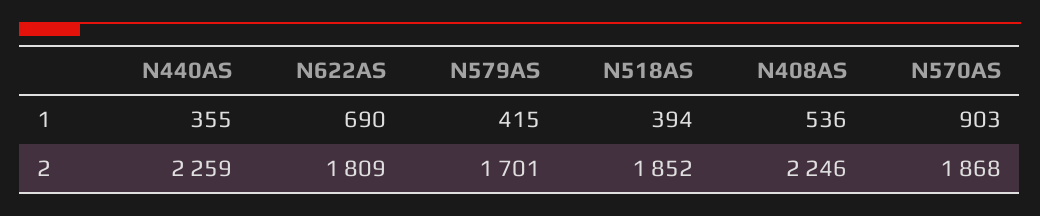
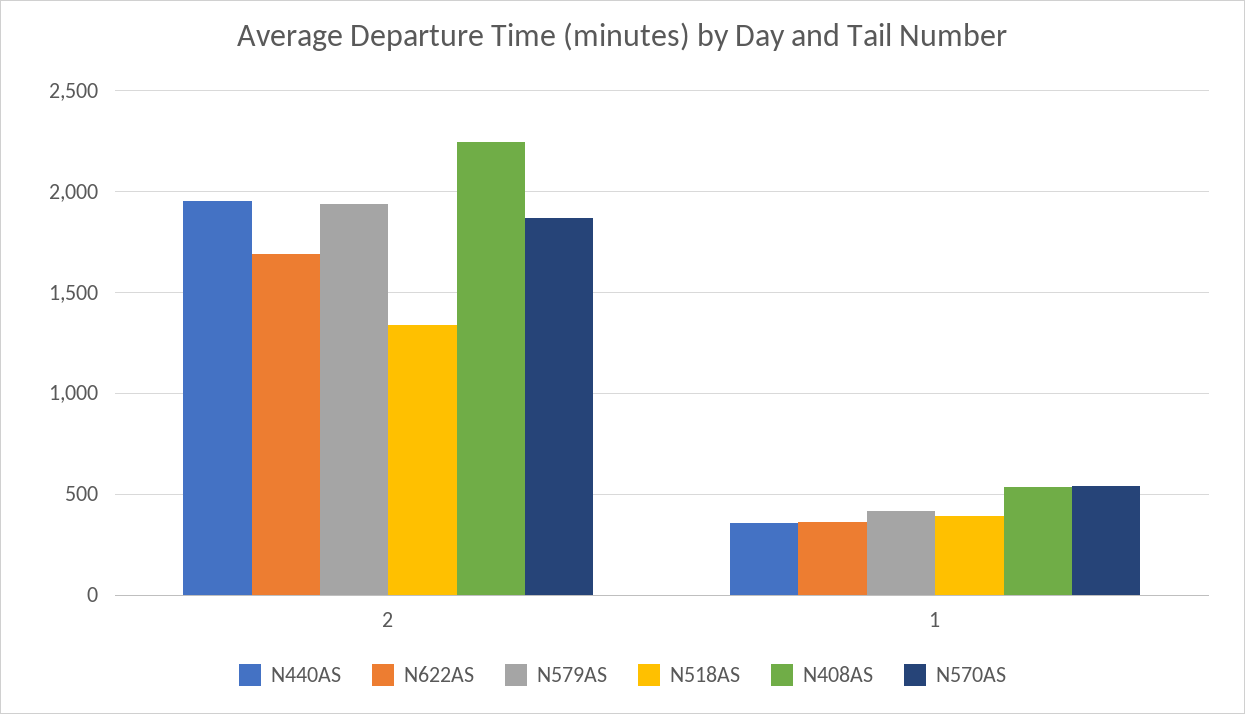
N622AS, 1: 690 -> 350
N570AS, 1: 903 -> 550
N440AS, 2: 2259 -> 1950
N622AS, 2: 1809 -> 1700
N579AS, 2: 1701 -> 1950
N518AS, 2: 1852 -> 1350

